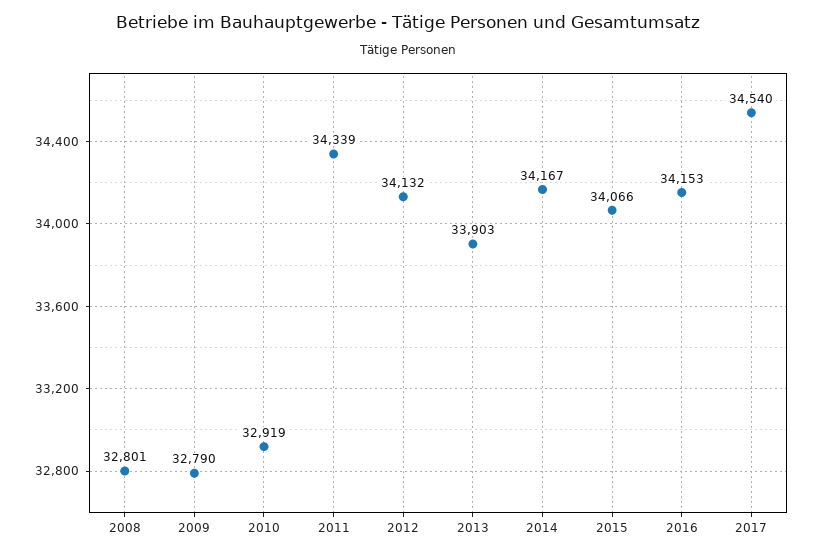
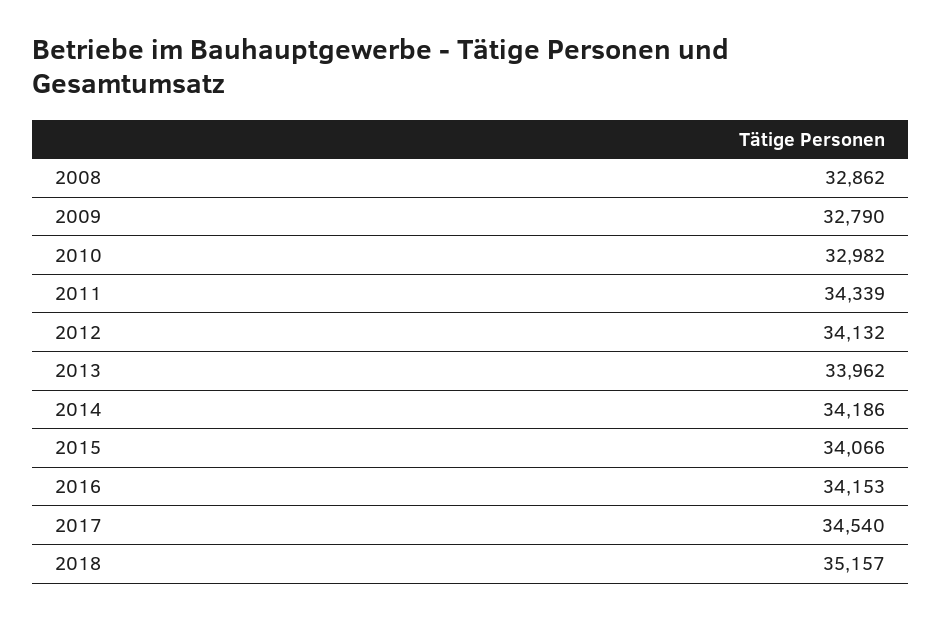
2008: 32801 -> 32862
2010: 32919 -> 32982
2013: 33903 -> 33962
2014: 34167 -> 34186
2018: none -> 35157

